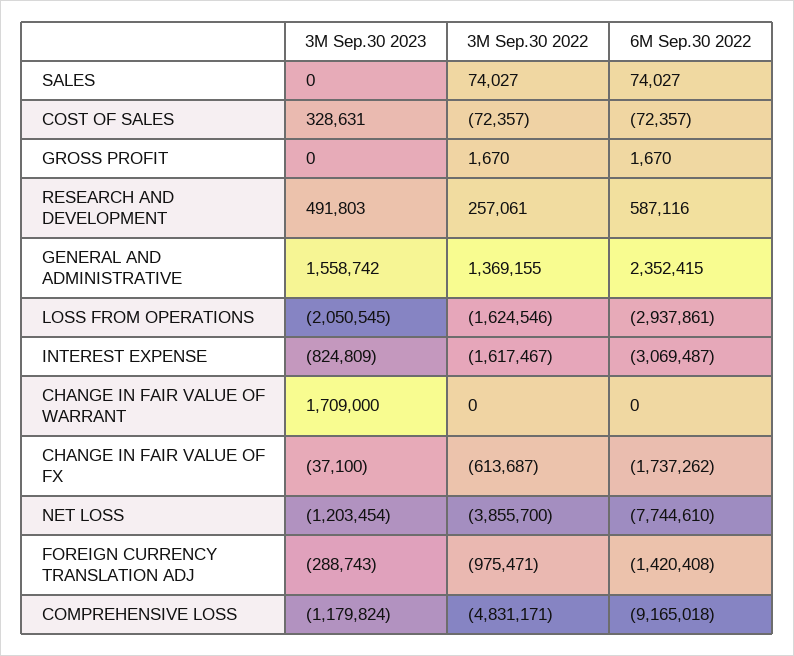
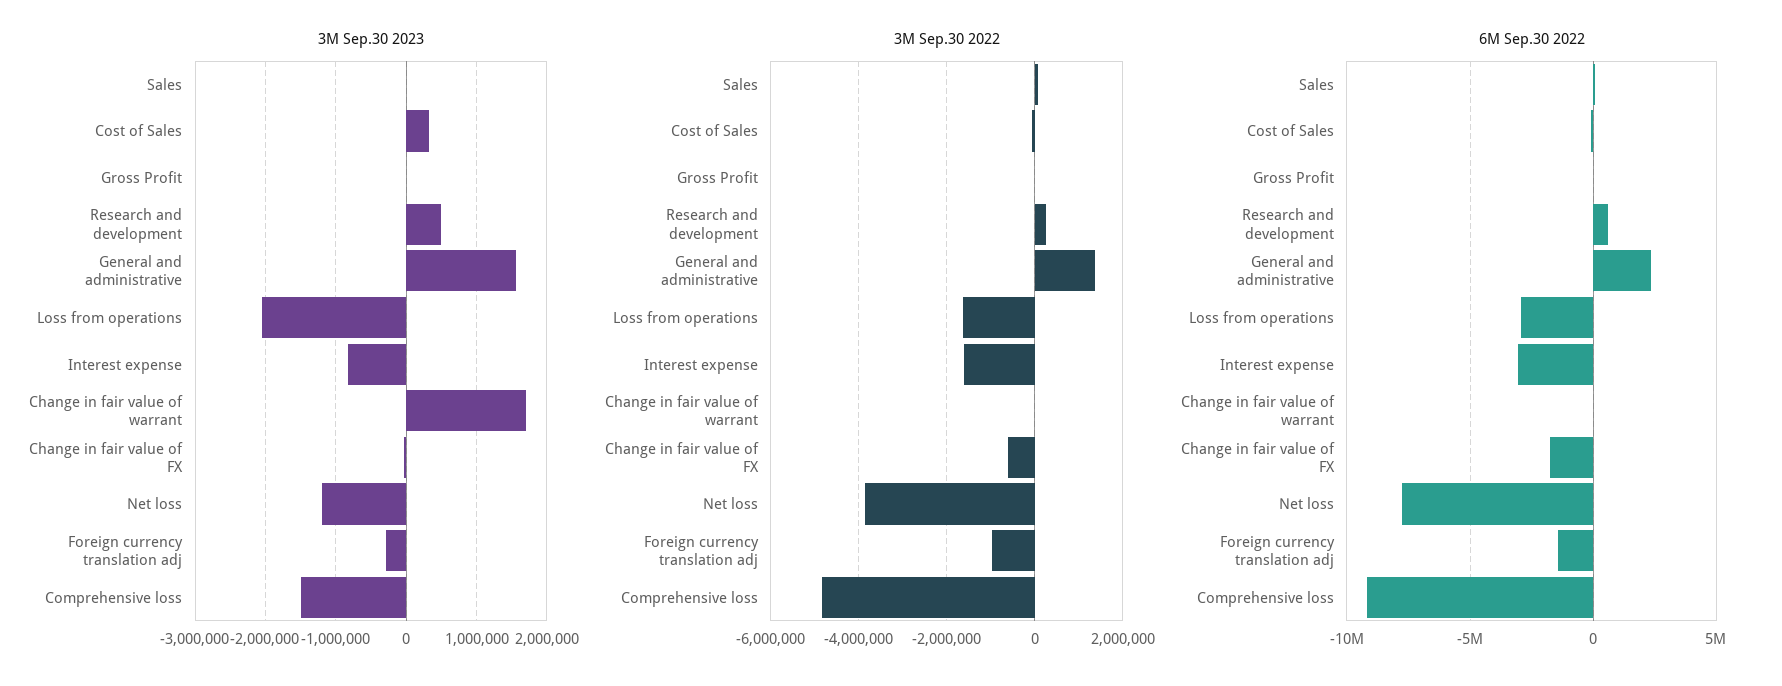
3M Sep.30 2023, COMPREHENSIVE LOSS: -1179824 -> -1500000

